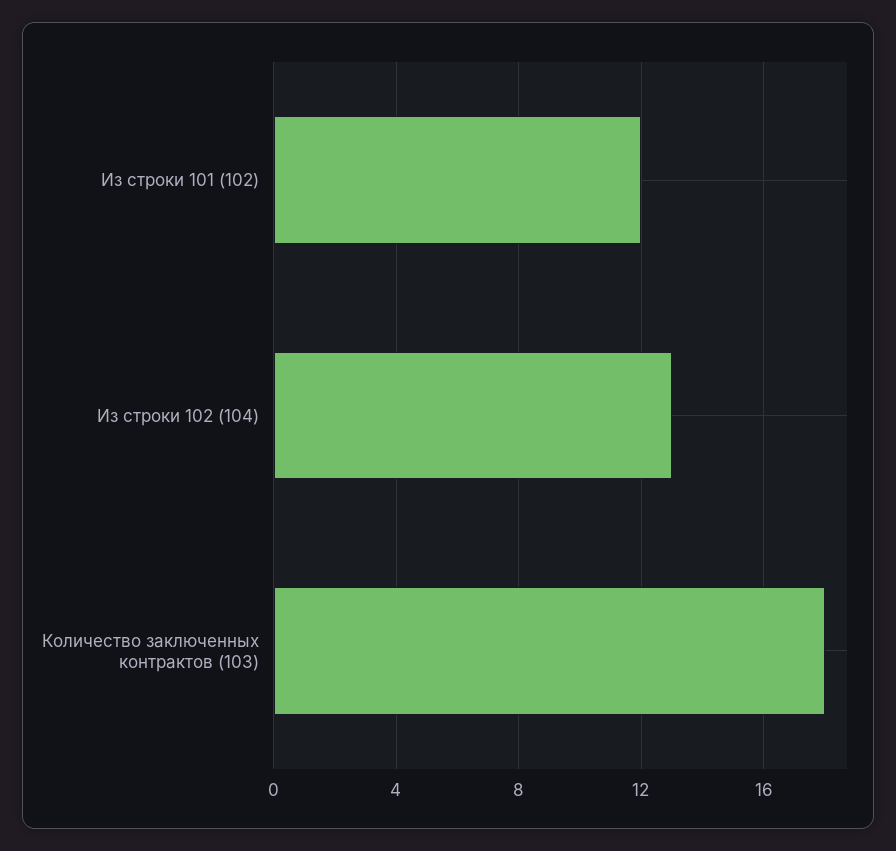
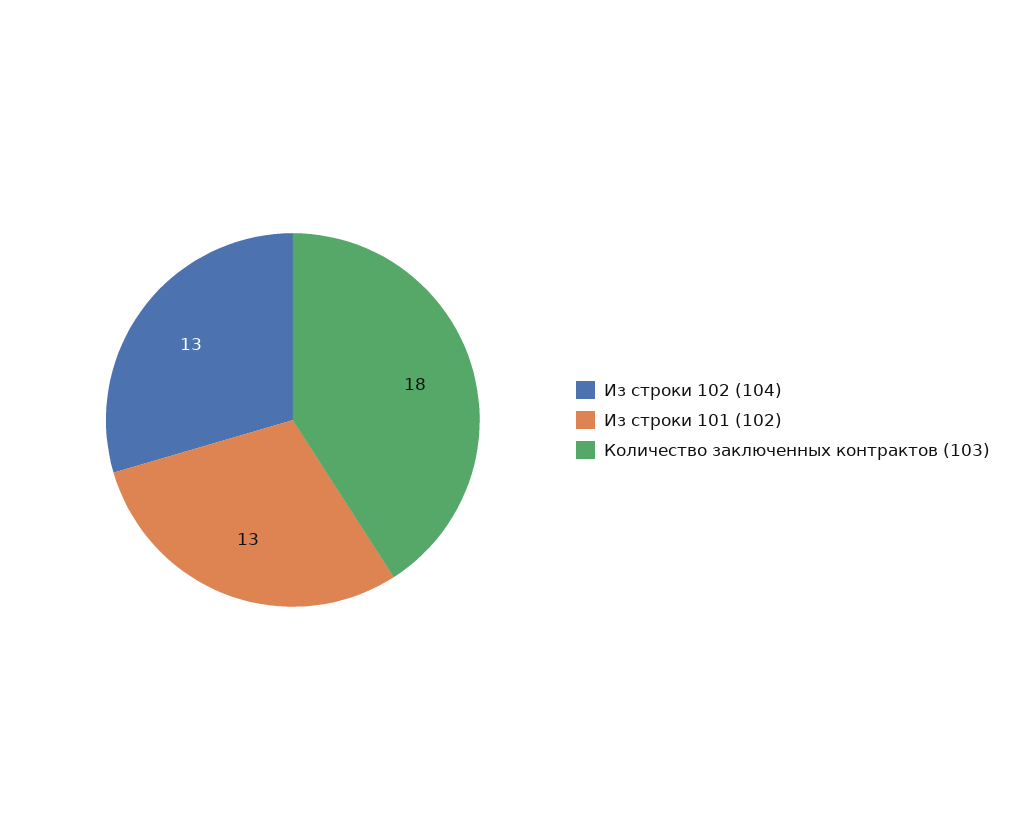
Из строки 101 (102): 12 -> 13

